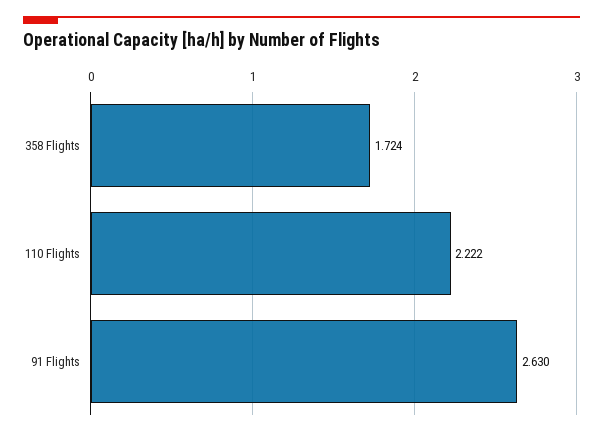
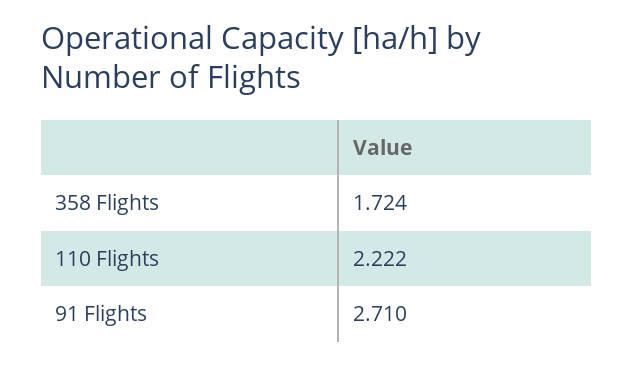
91 Flights: 2.63 -> 2.71

